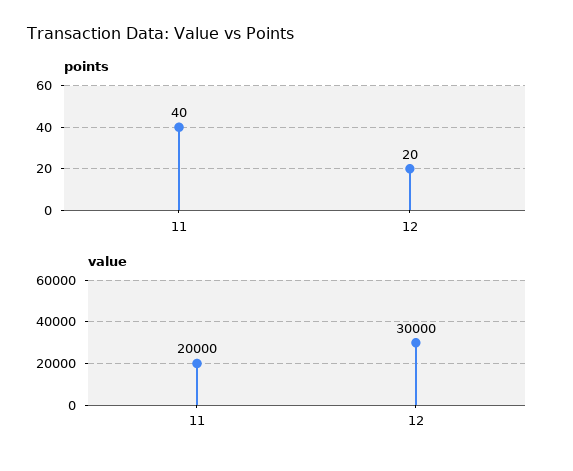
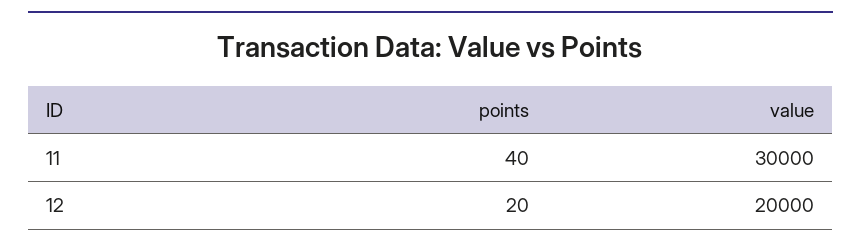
value, 11: 20000 -> 30000
value, 12: 30000 -> 20000

